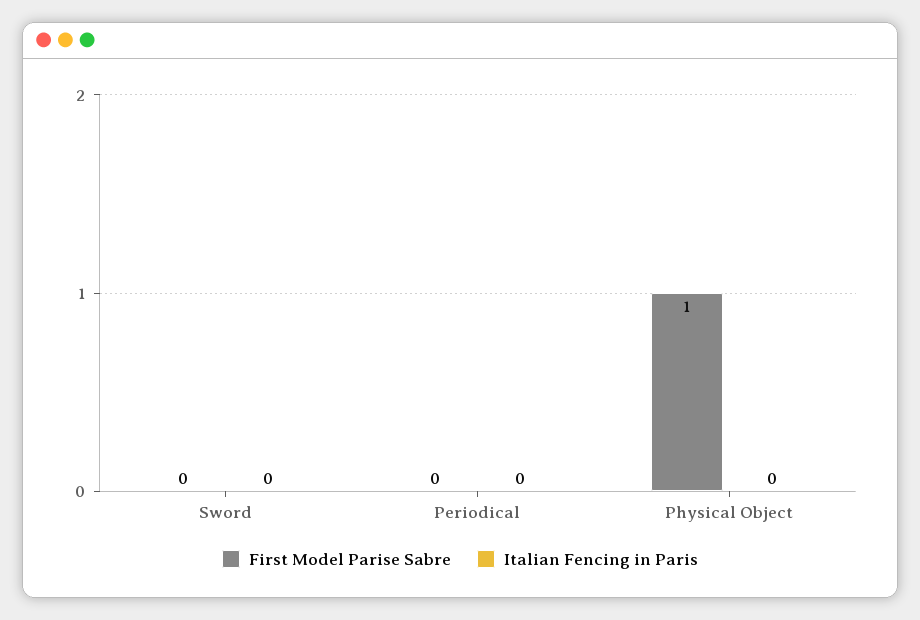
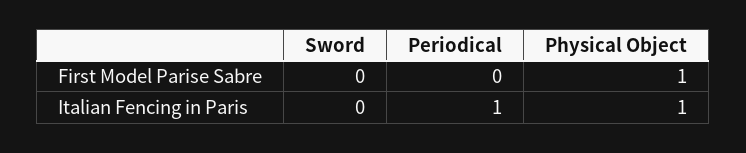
Italian Fencing in Paris, Periodical: 0 -> 1
Italian Fencing in Paris, Physical Object: 0 -> 1

